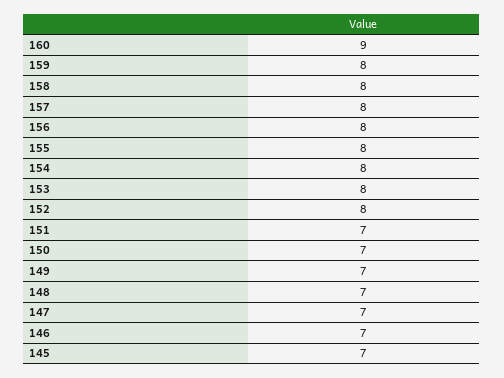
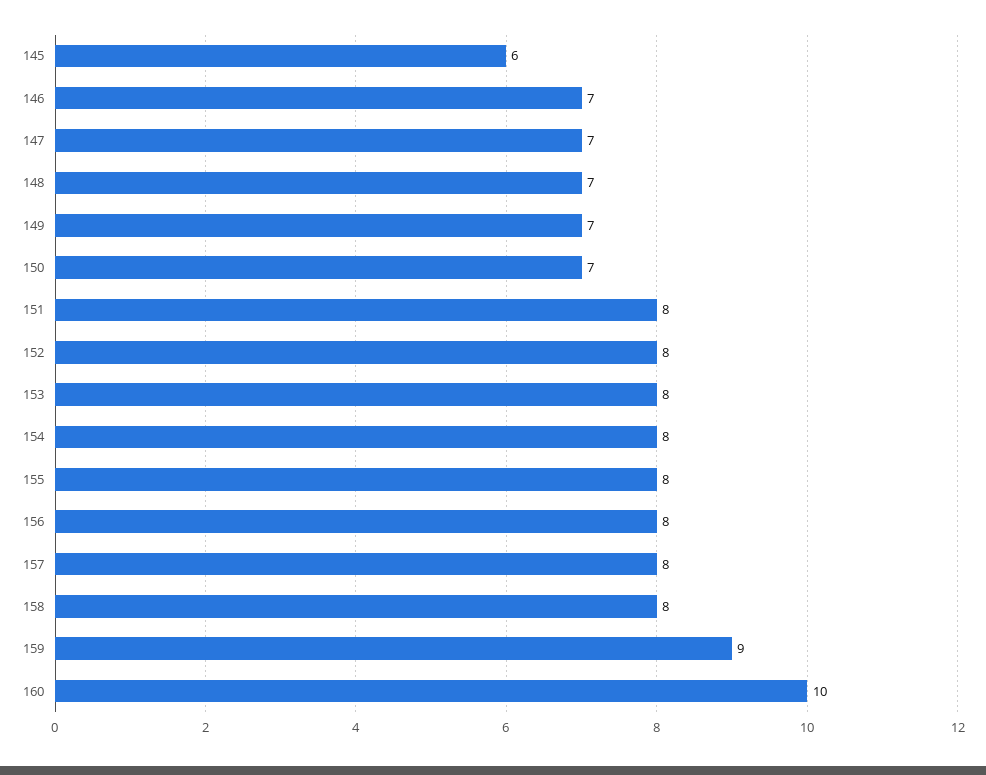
160: 9 -> 10
159: 8 -> 9
151: 7 -> 8
145: 7 -> 6

